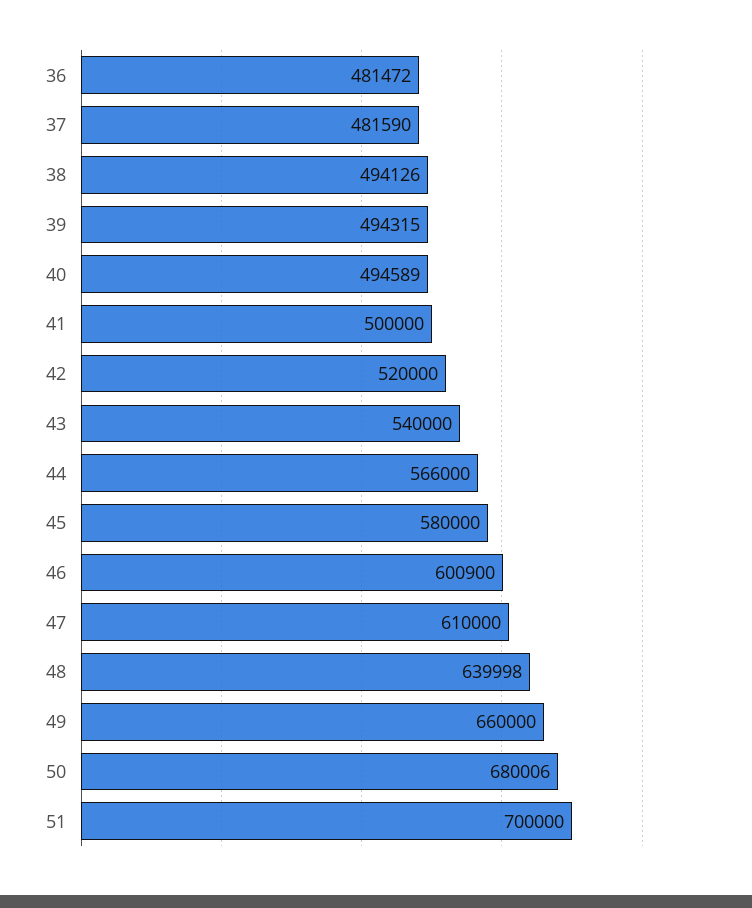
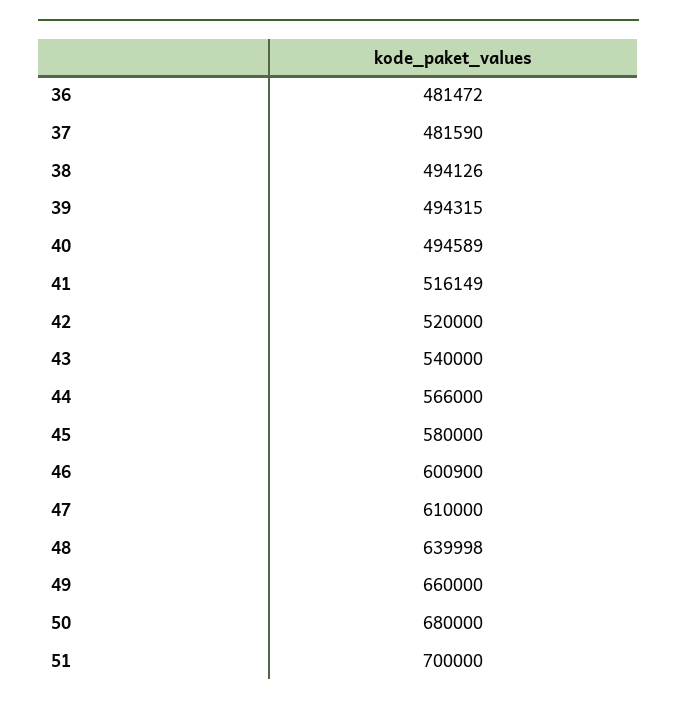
41: 500000 -> 516149
50: 680006 -> 680000

